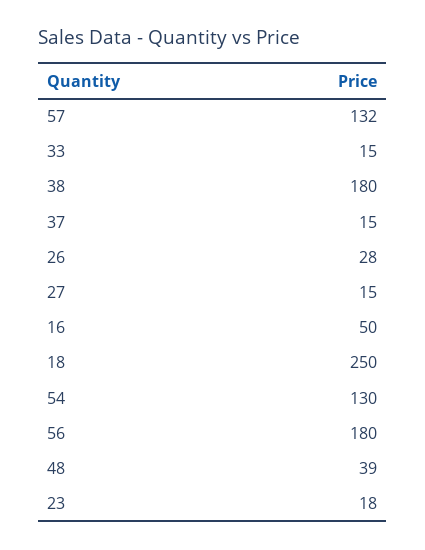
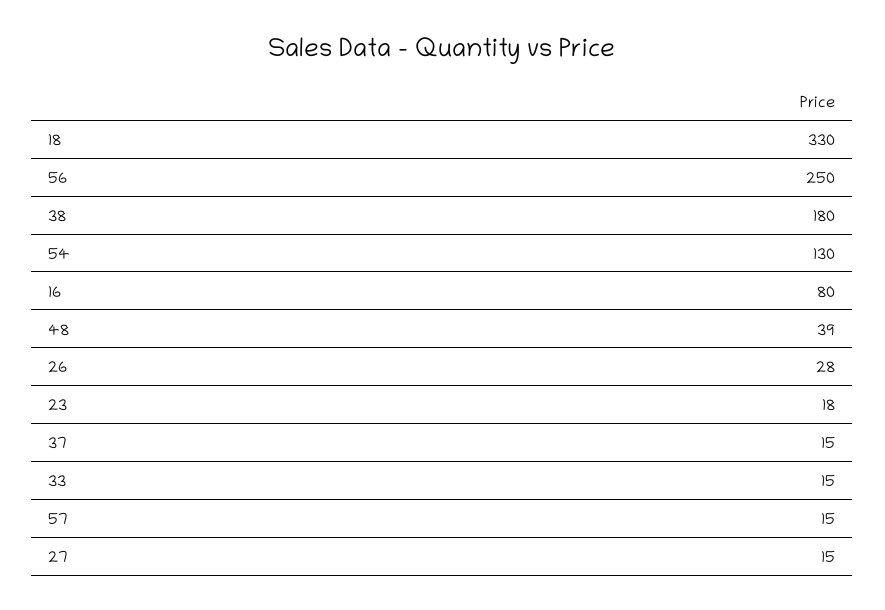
57: 132 -> 15
16: 50 -> 80
18: 250 -> 330
56: 180 -> 250

